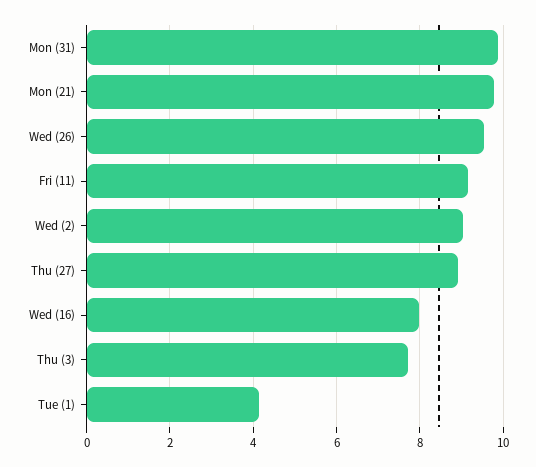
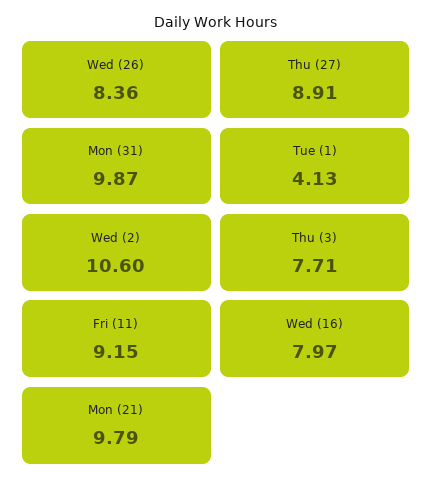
Wed (26): 9.6 -> 8.36
Wed (2): 9 -> 10.6

